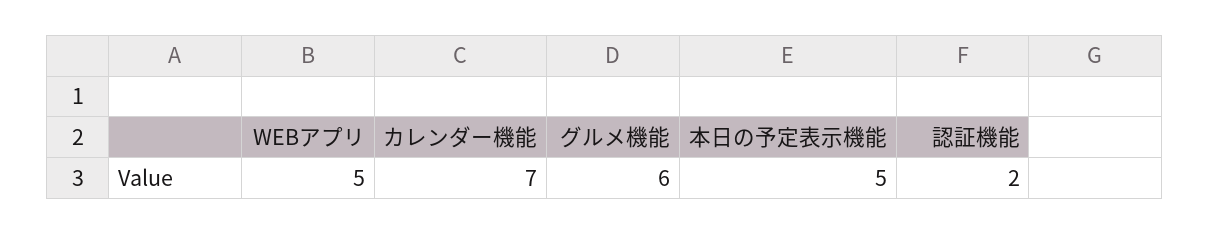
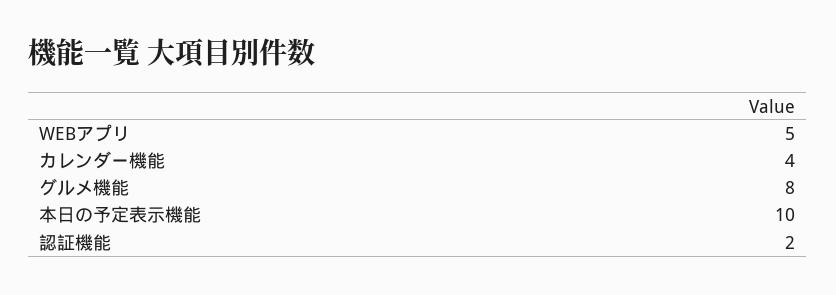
カレンダー機能: 7 -> 4
グルメ機能: 6 -> 8
本日の予定表示機能: 5 -> 10

